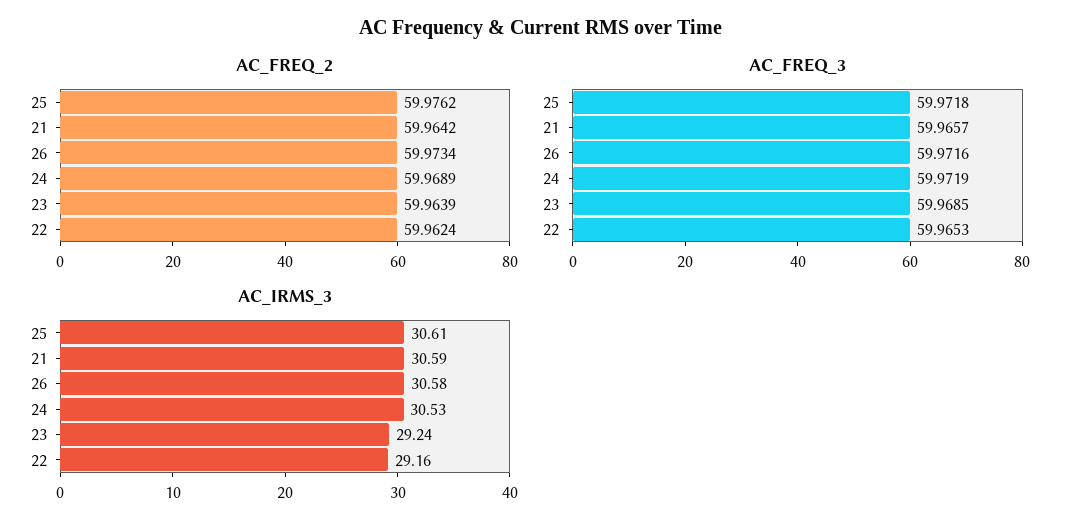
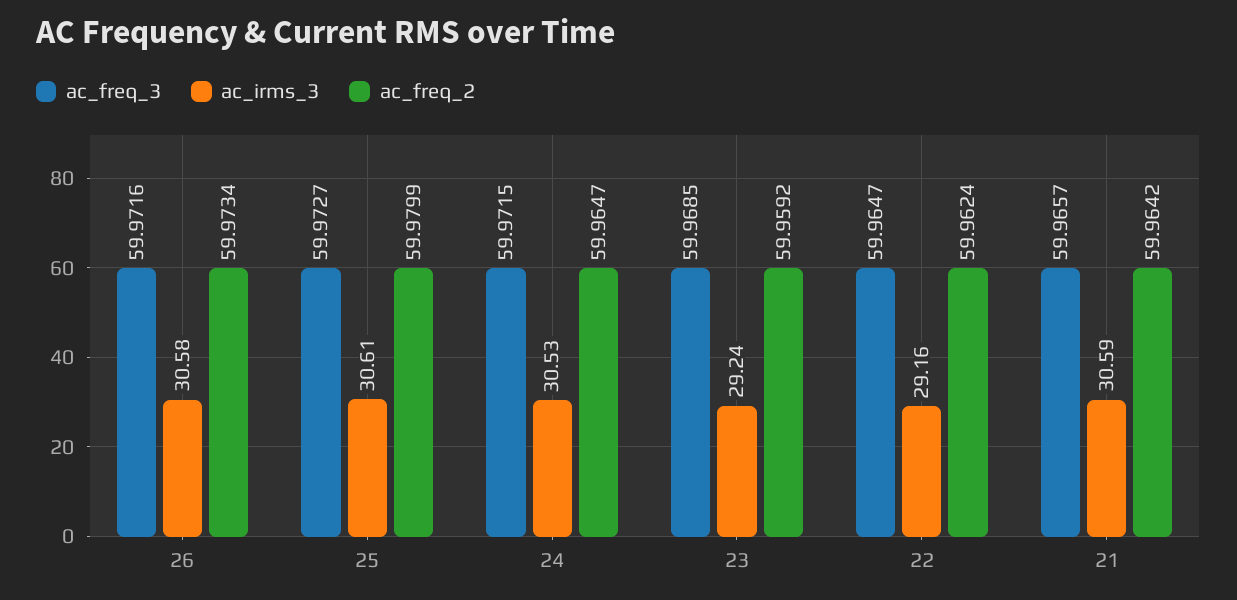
AC_FREQ_2, 25: 59.9762 -> 59.9799
AC_FREQ_2, 24: 59.9689 -> 59.9647
AC_FREQ_2, 23: 59.9639 -> 59.9592
AC_FREQ_3, 25: 59.9718 -> 59.9727
AC_FREQ_3, 24: 59.9719 -> 59.9715
AC_FREQ_3, 22: 59.9653 -> 59.9647

